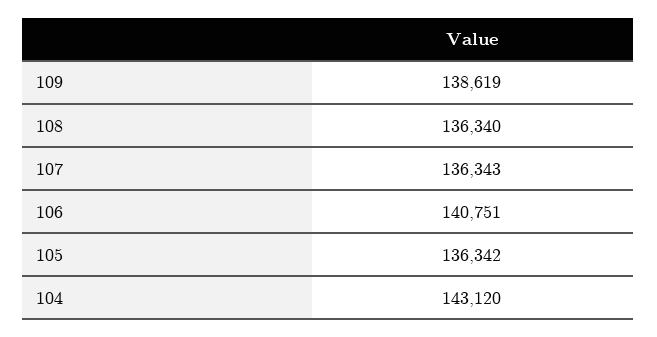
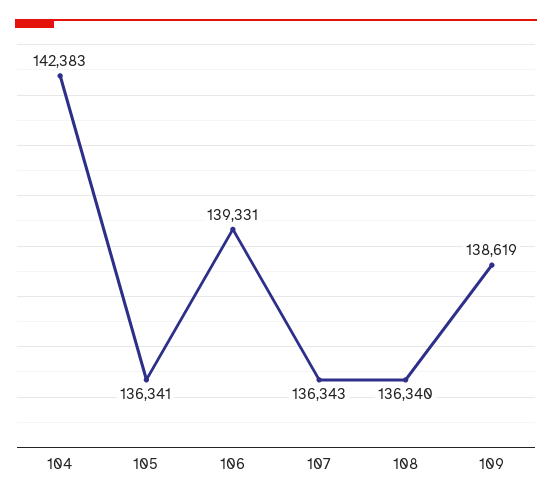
106: 140751 -> 139331
105: 136342 -> 136341
104: 143120 -> 142383

